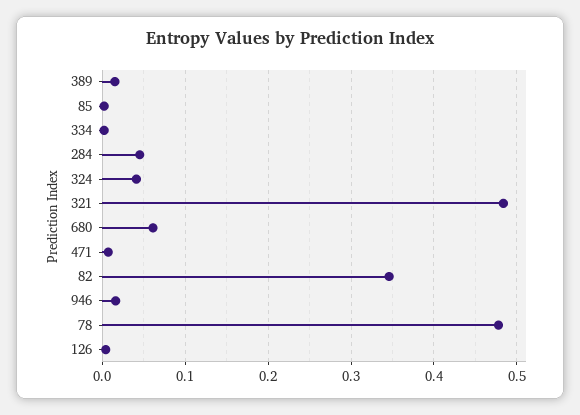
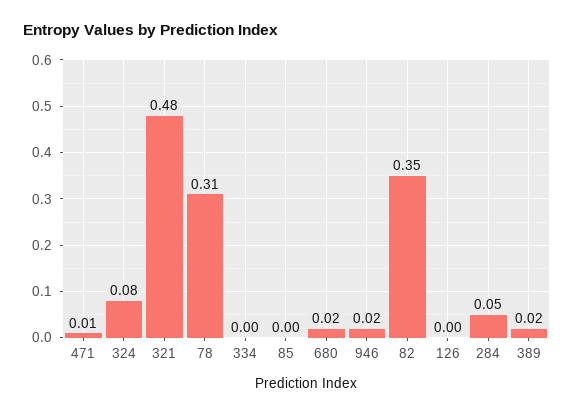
324: 0.04 -> 0.08
680: 0.06 -> 0.02
78: 0.48 -> 0.31

